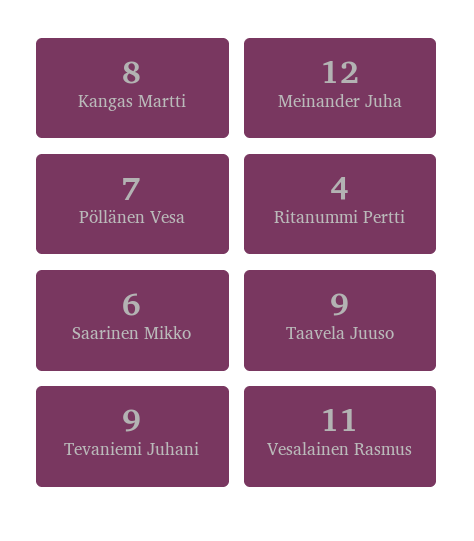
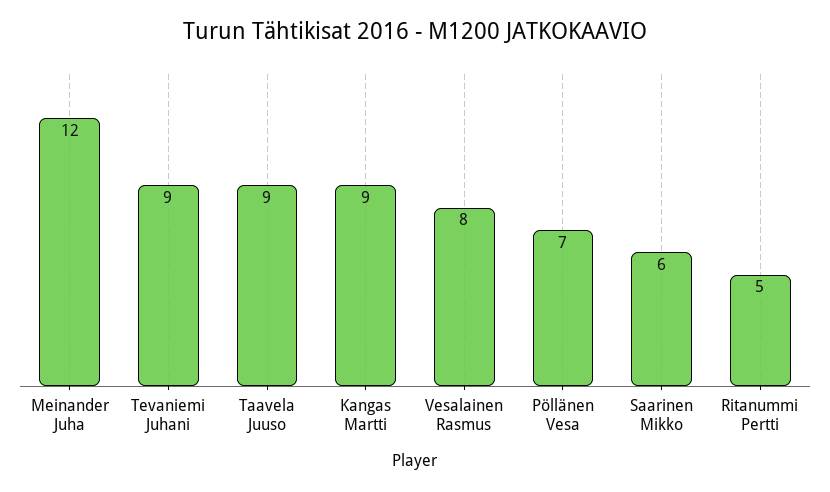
Kangas Martti: 8 -> 9
Ritanummi Pertti: 4 -> 5
Vesalainen Rasmus: 11 -> 8

